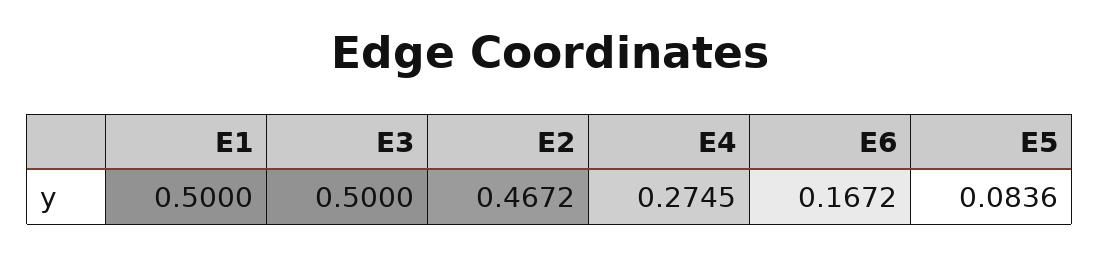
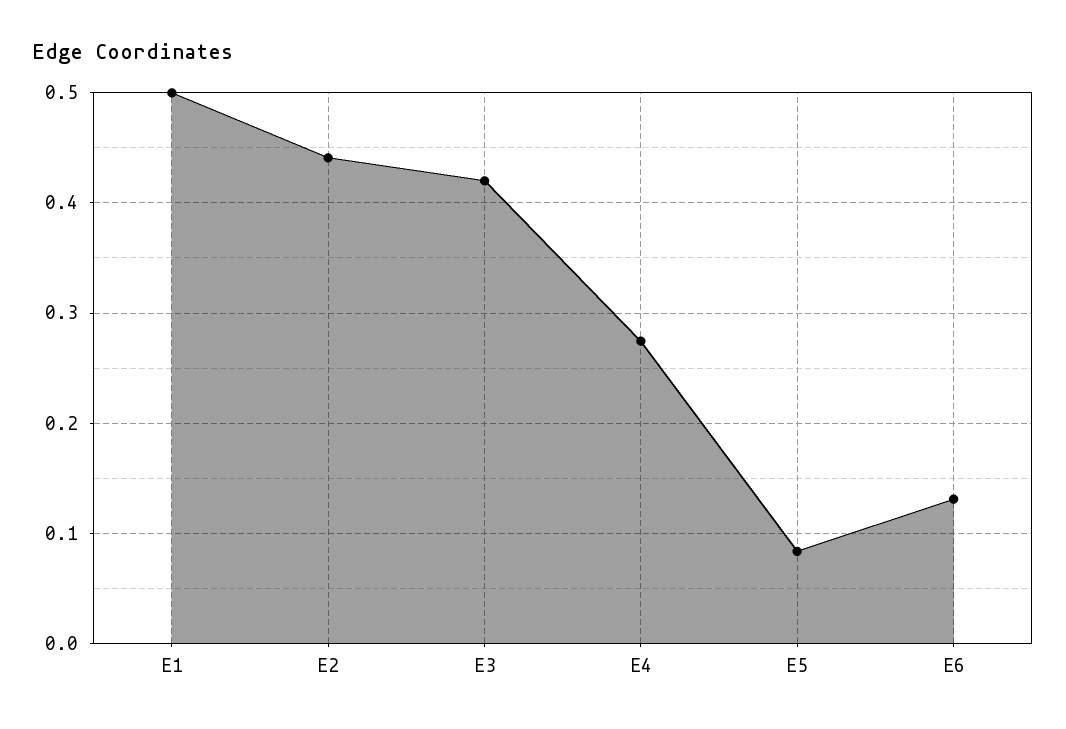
E3: 0.5 -> 0.42
E2: 0.4672 -> 0.44
E6: 0.1672 -> 0.13

